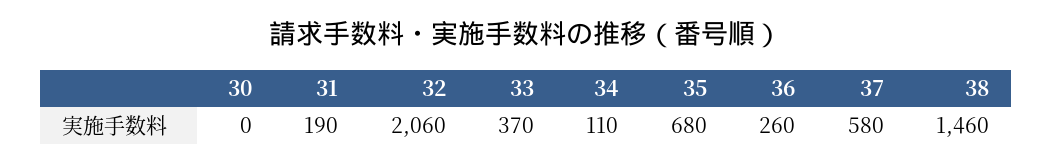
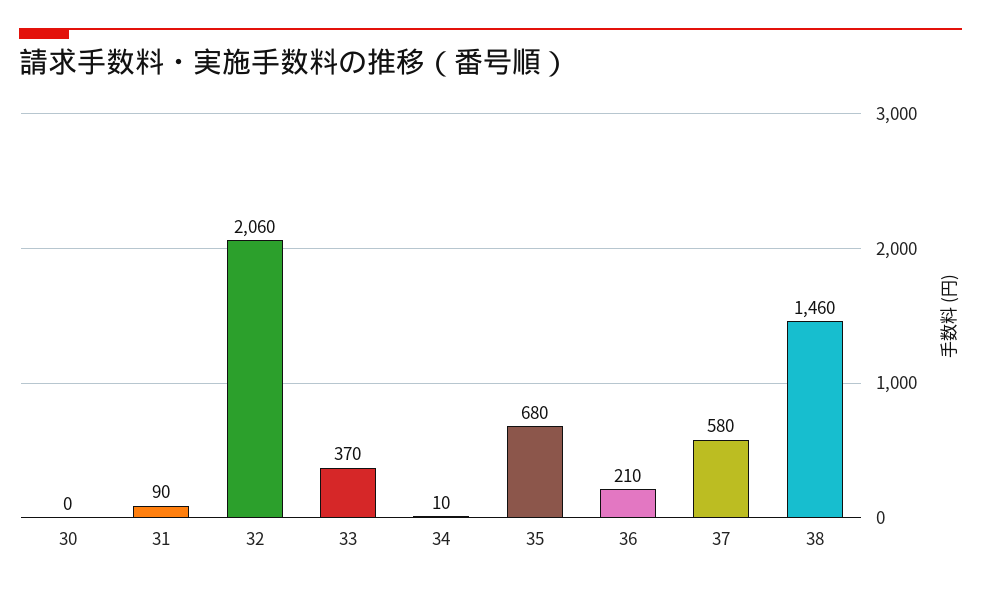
31: 190 -> 90
34: 110 -> 10
36: 260 -> 210

